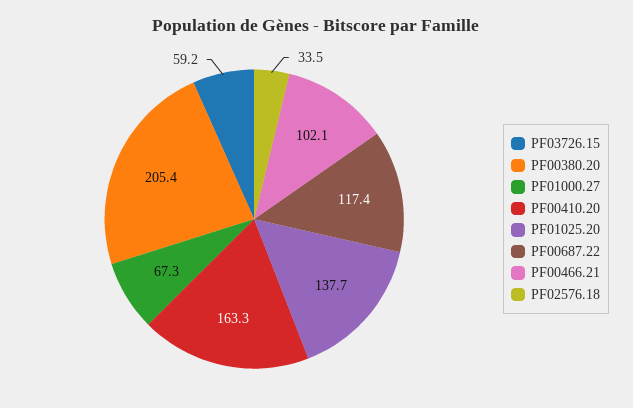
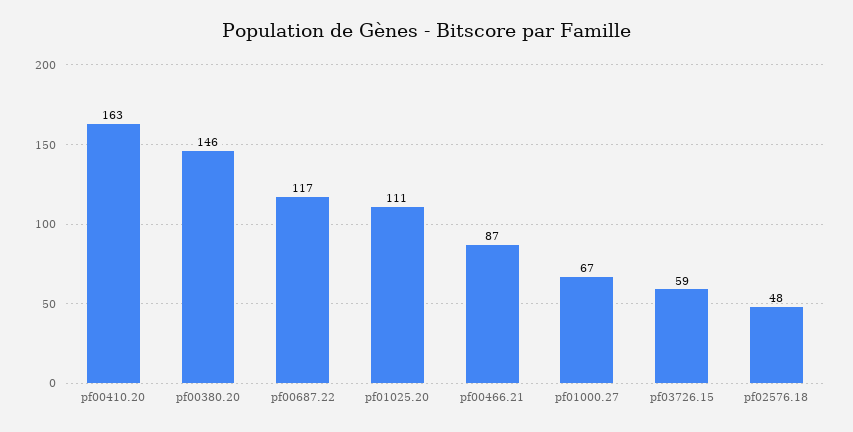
PF00380.20: 205.4 -> 146
PF01025.20: 137.7 -> 111
PF00466.21: 102.1 -> 87
PF02576.18: 33.5 -> 48

